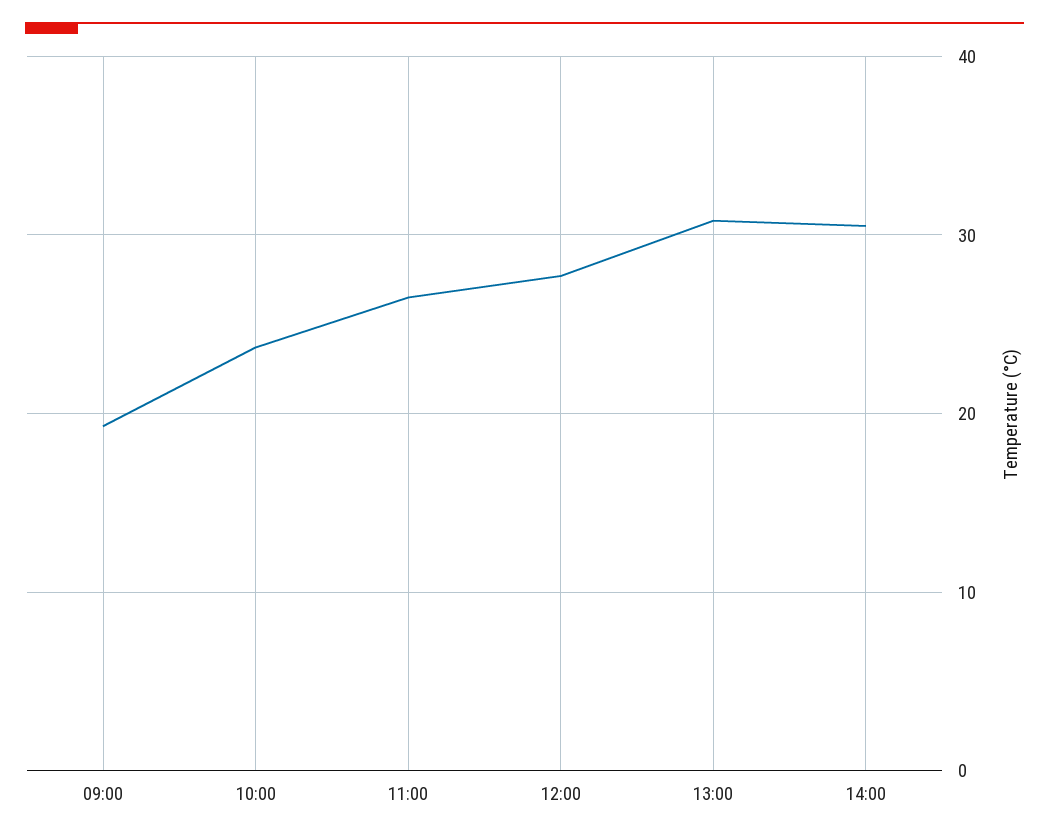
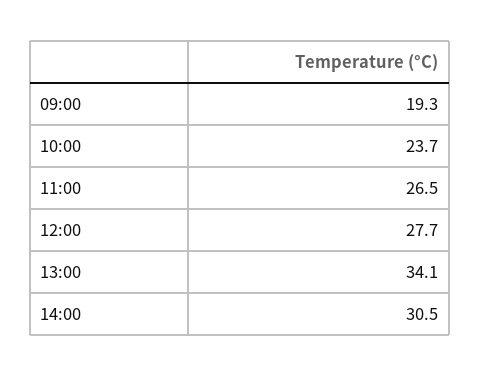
13:00: 31 -> 34.1

